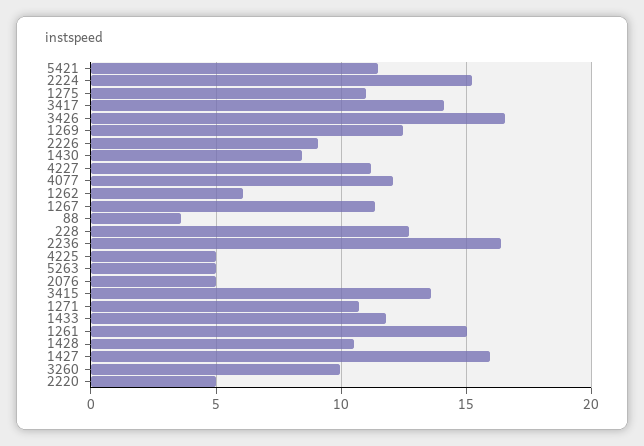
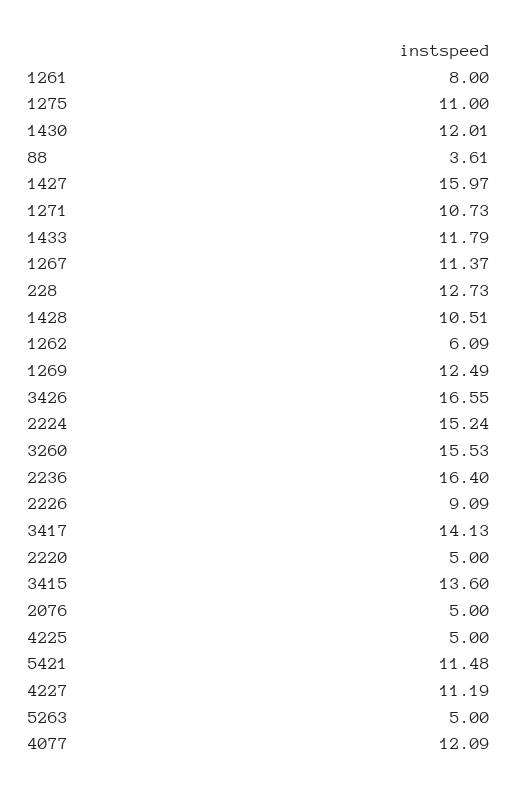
1430: 8.5 -> 12.01
1261: 15 -> 8
3260: 10 -> 15.53

